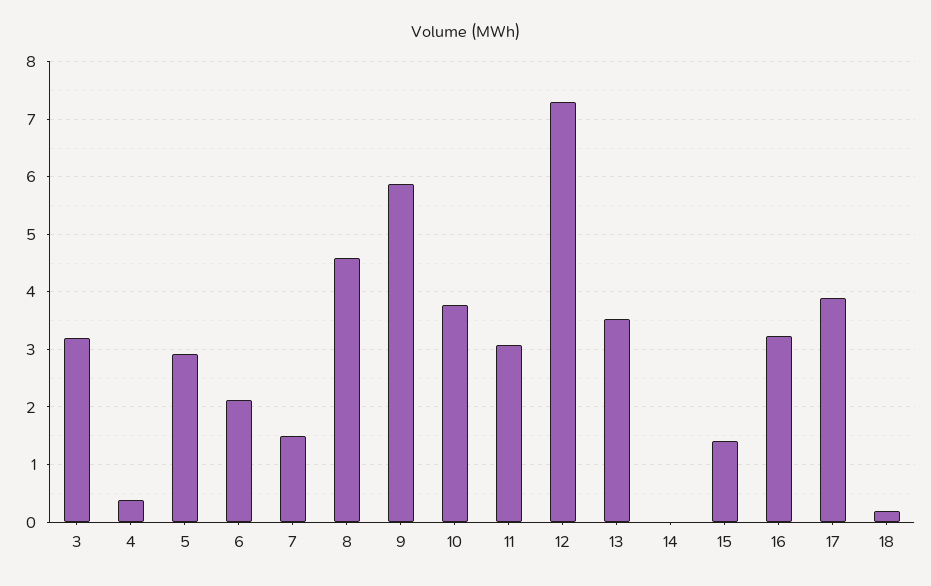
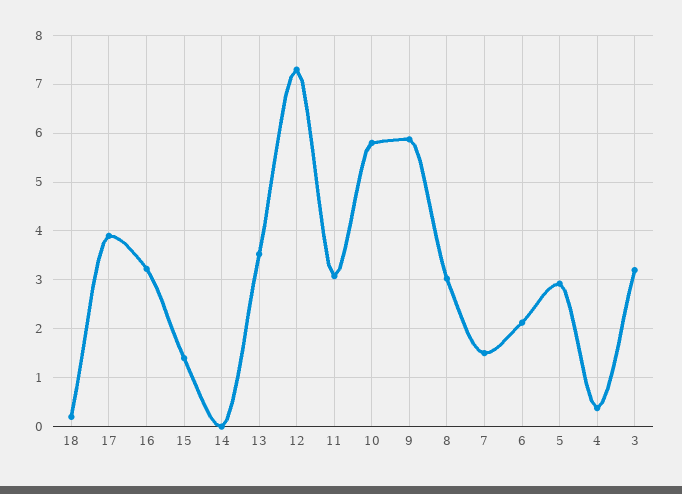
8: 4.6 -> 3
10: 3.8 -> 5.8

